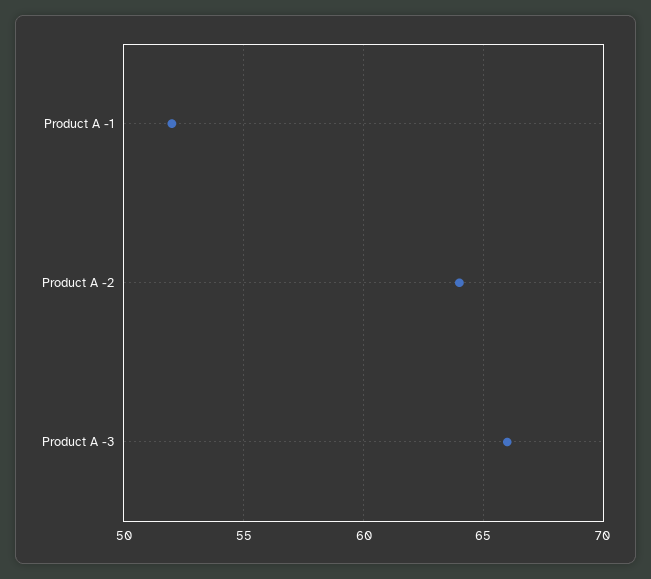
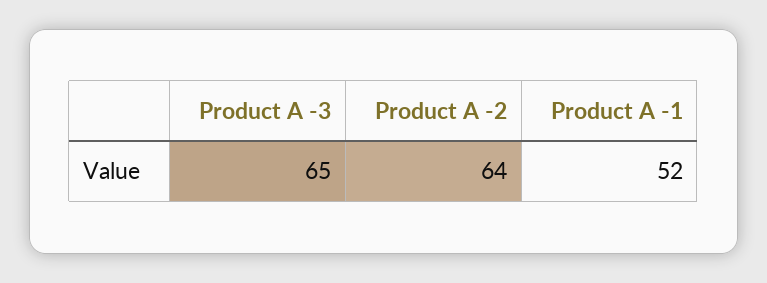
Product A -3: 66 -> 65

